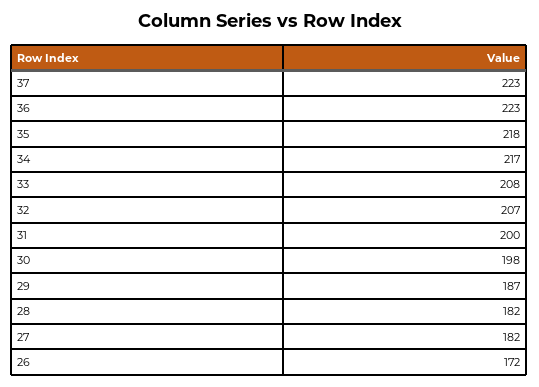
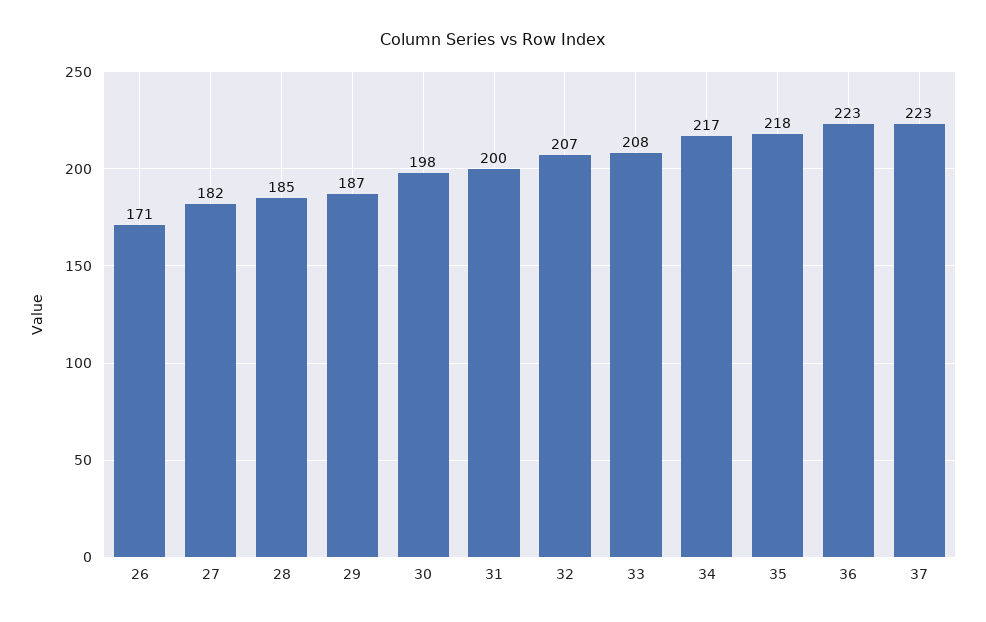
28: 182 -> 185
26: 172 -> 171

